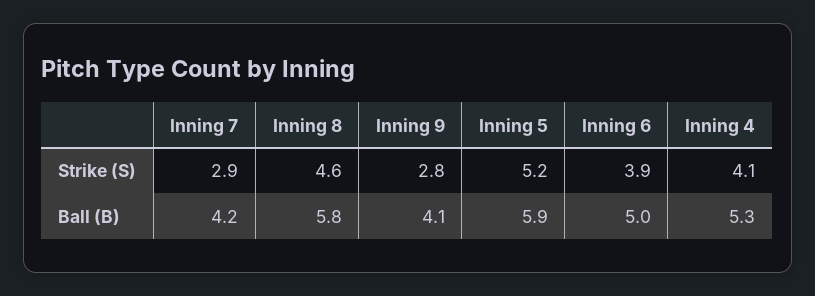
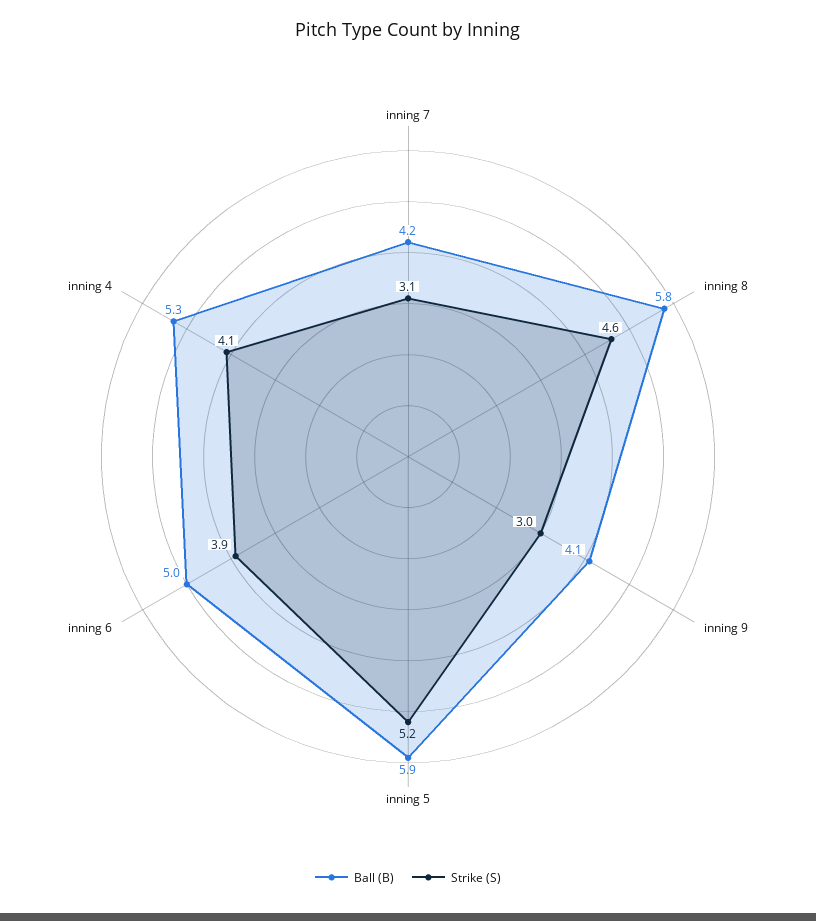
Strike (S), Inning 7: 2.9 -> 3.1
Strike (S), Inning 9: 2.8 -> 3

